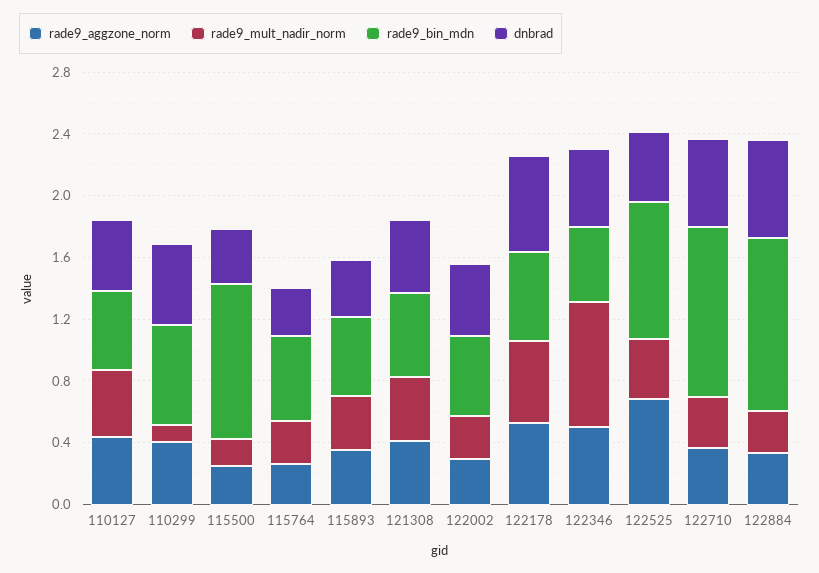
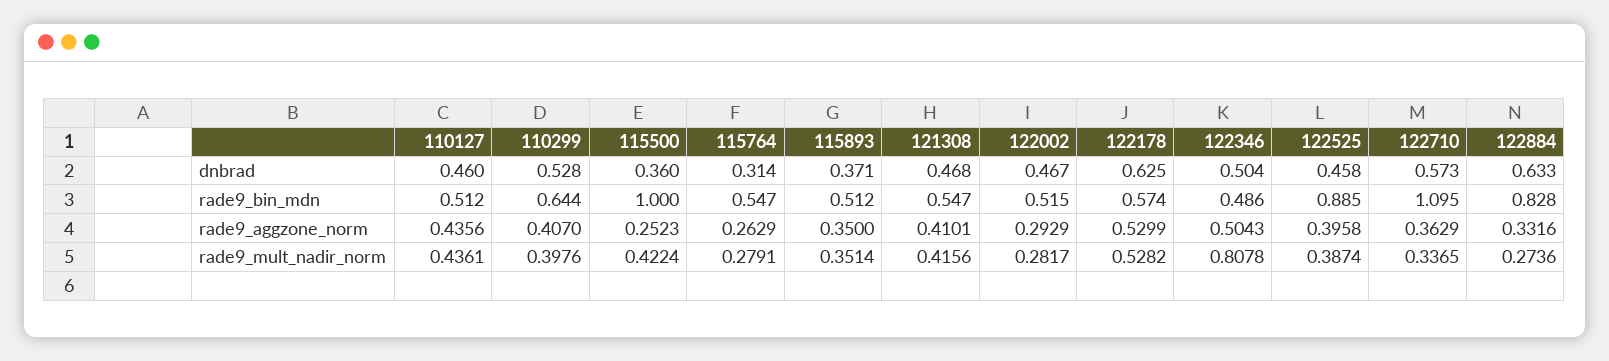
rade9_mult_nadir_norm, 110299: 0.1 -> 0.3976
rade9_mult_nadir_norm, 115500: 0.2 -> 0.4224
rade9_aggzone_norm, 122525: 0.7 -> 0.3958
rade9_bin_mdn, 122884: 1.1 -> 0.828

